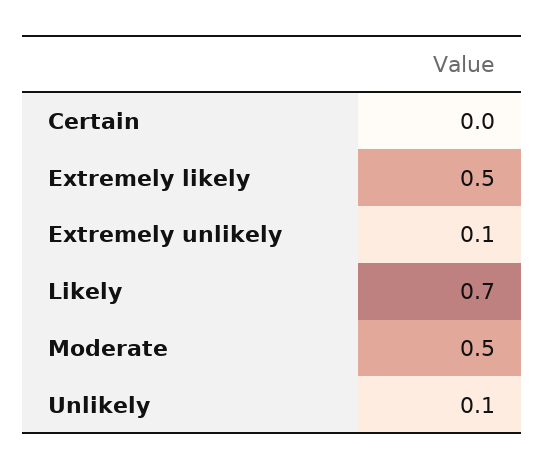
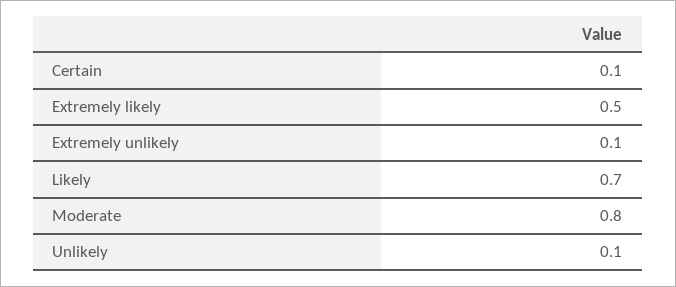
Certain: 0 -> 0.1
Moderate: 0.5 -> 0.8

